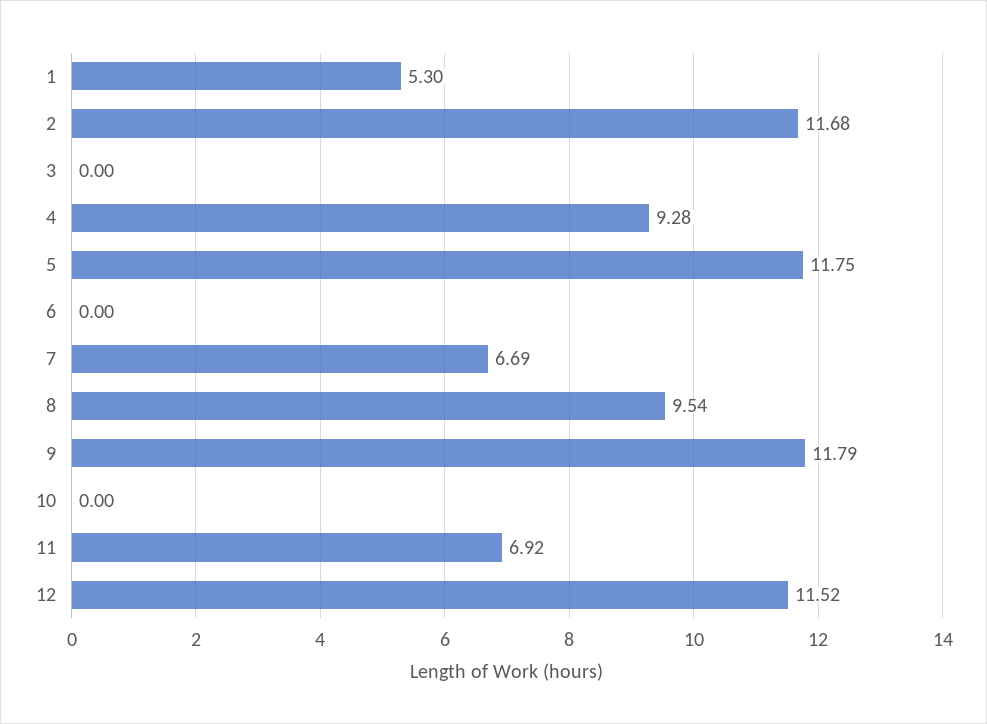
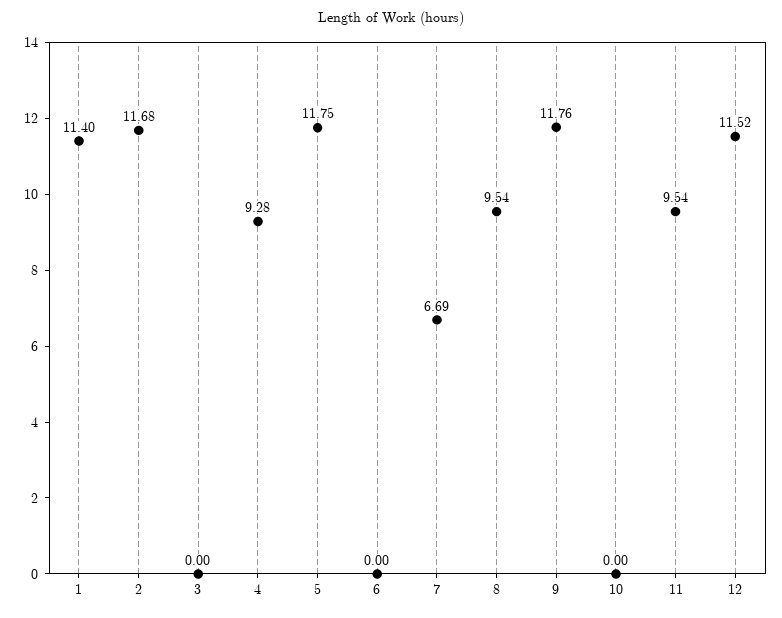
1: 5.3 -> 11.4
9: 11.79 -> 11.76
11: 6.92 -> 9.54

